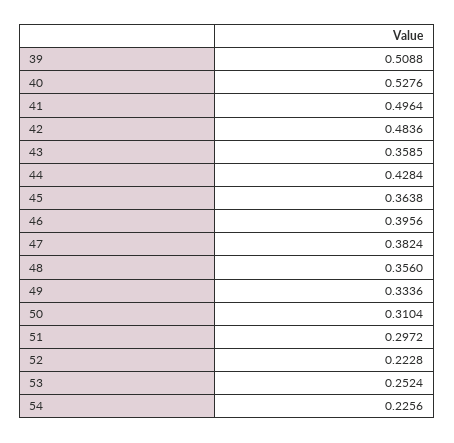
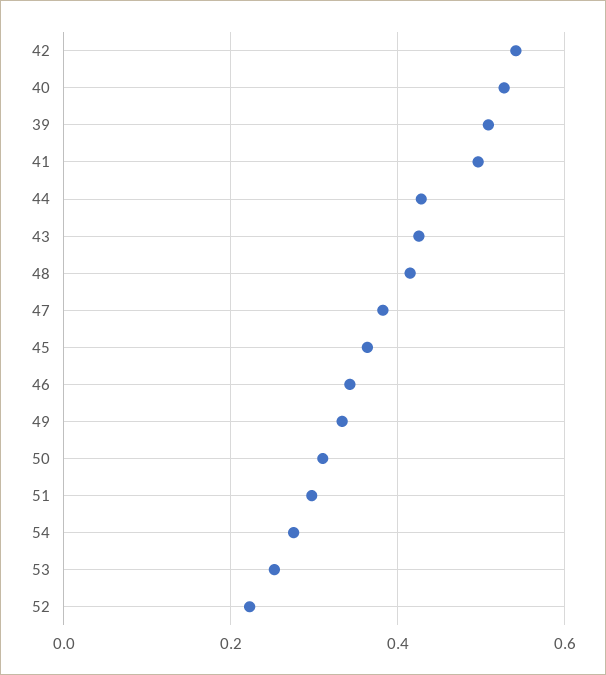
42: 0.4836 -> 0.54
43: 0.3585 -> 0.42
46: 0.3956 -> 0.34
48: 0.356 -> 0.42
54: 0.2256 -> 0.28

